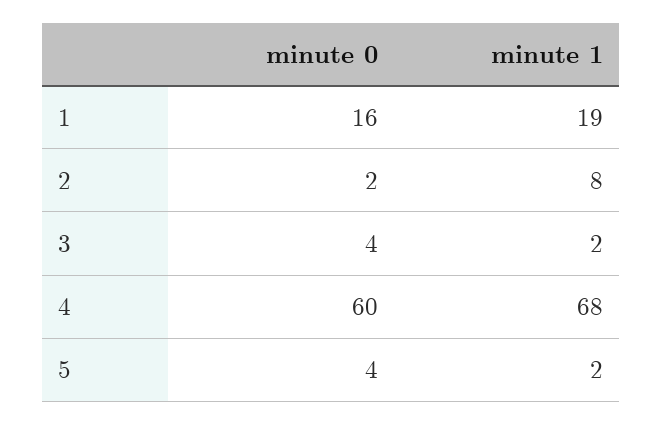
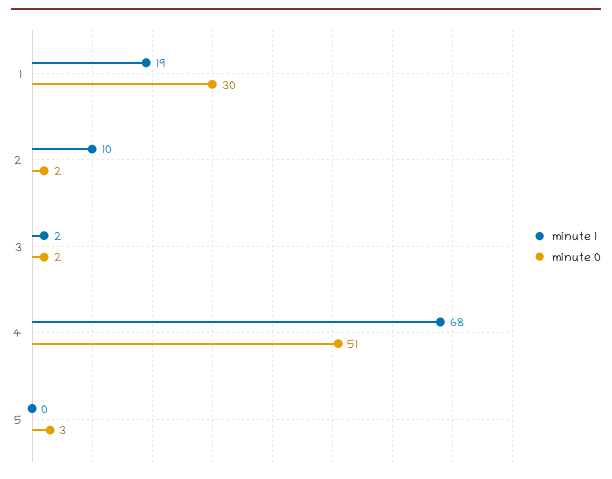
minute 0, 1: 16 -> 30
minute 1, 2: 8 -> 10
minute 0, 3: 4 -> 2
minute 0, 4: 60 -> 51
minute 0, 5: 4 -> 3
minute 1, 5: 2 -> 0

